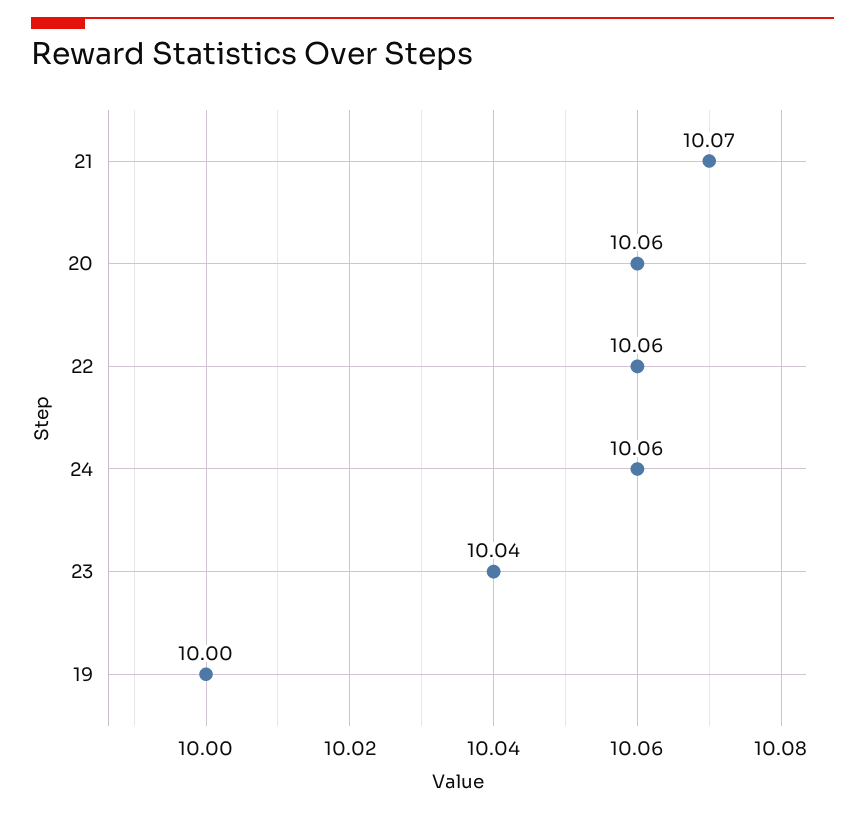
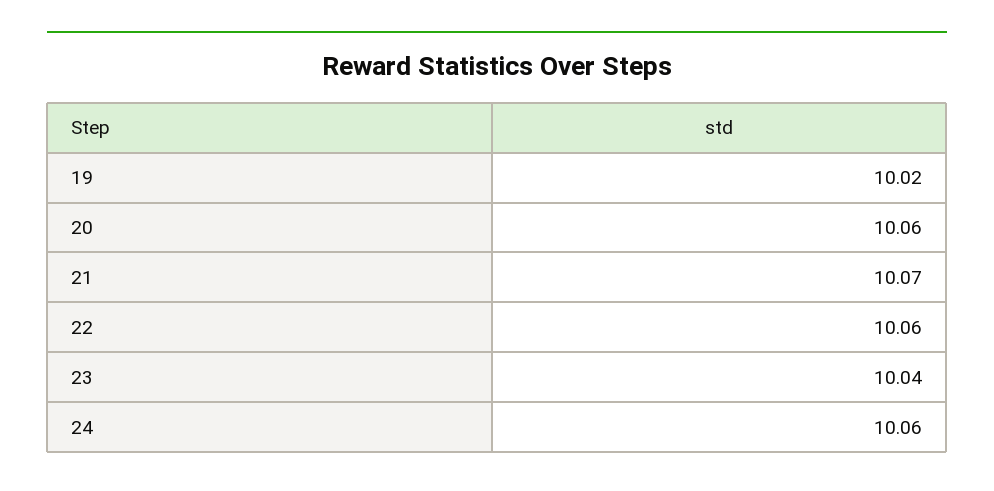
19: 10 -> 10.02

